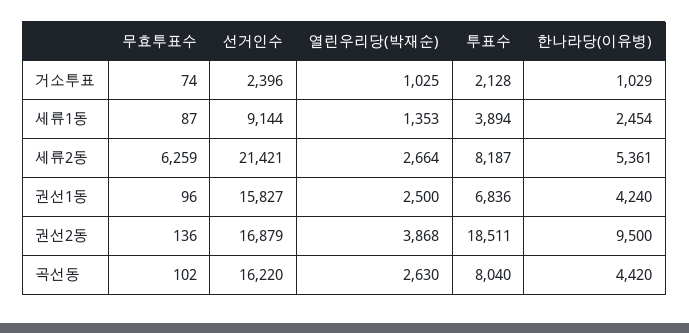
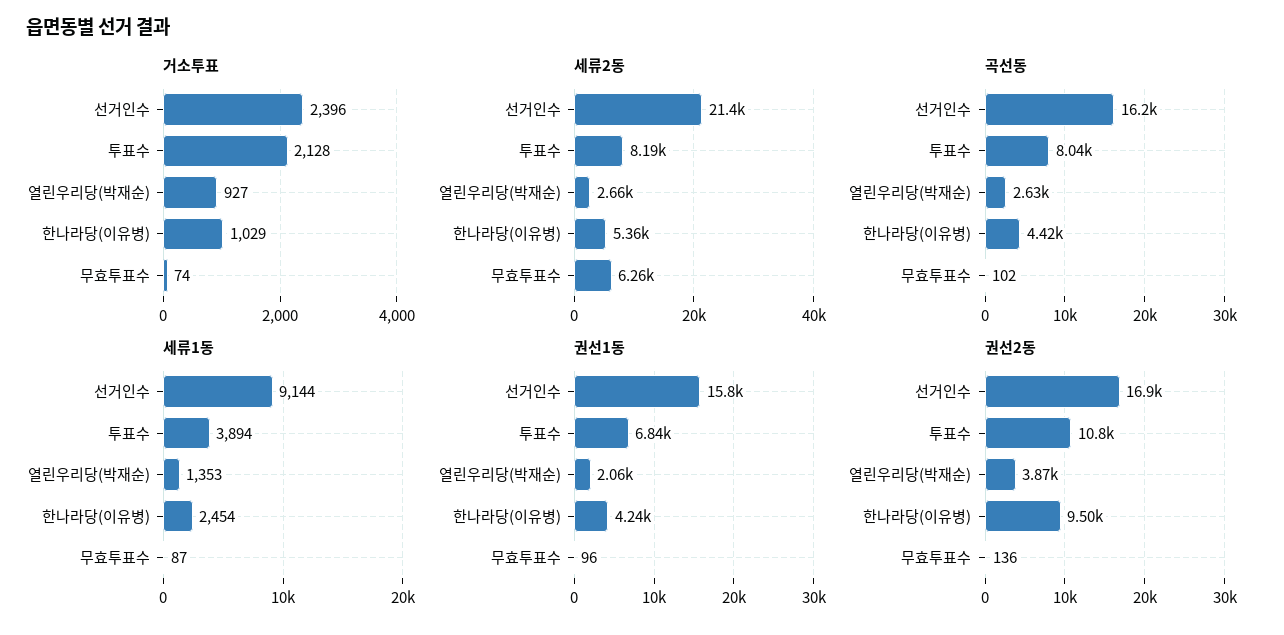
거소투표, 열린우리당(박재순): 1025 -> 927
권선1동, 열린우리당(박재순): 2500 -> 2060
권선2동, 투표수: 18511 -> 10800

